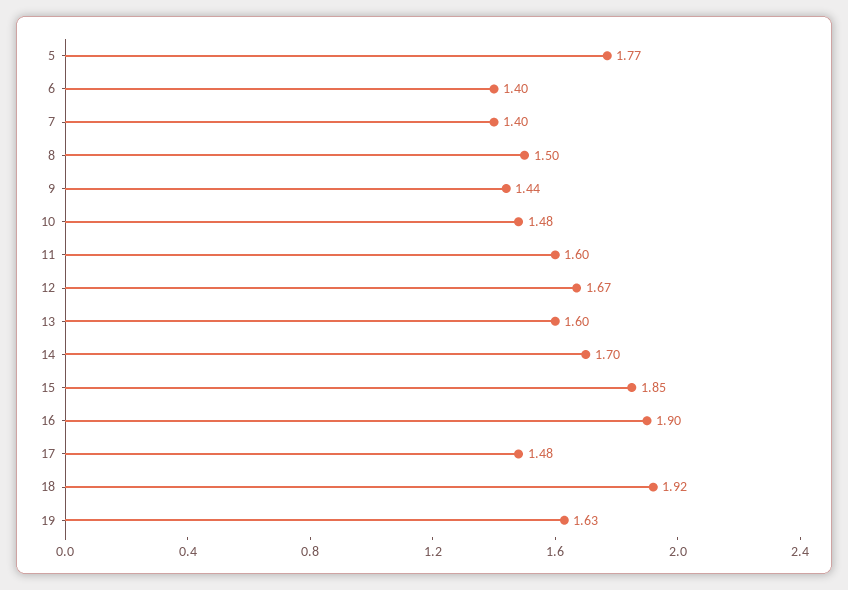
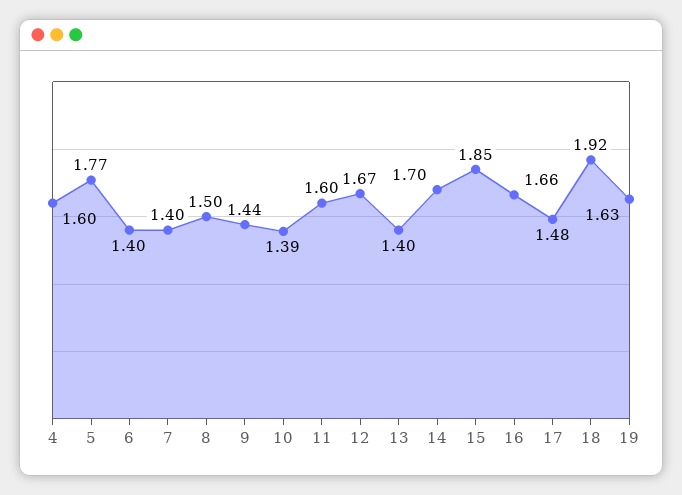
10: 1.48 -> 1.39
13: 1.6 -> 1.4
16: 1.9 -> 1.66
4: none -> 1.6

